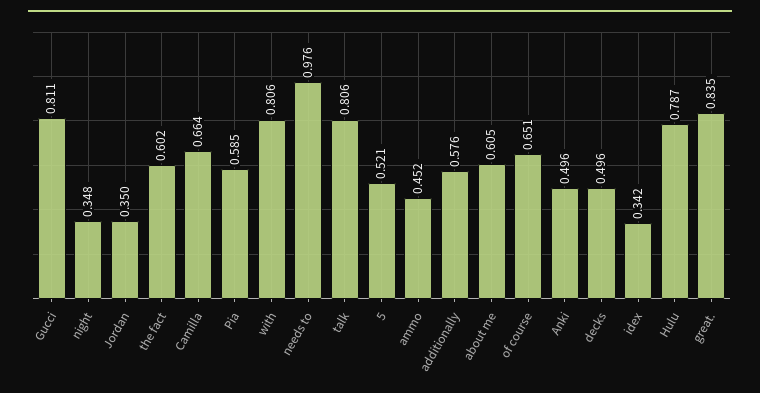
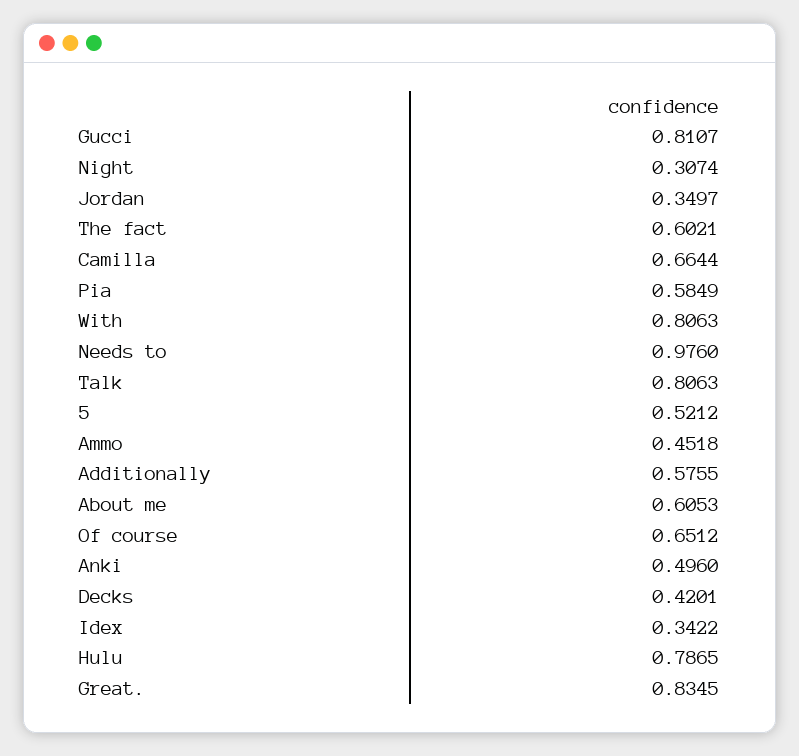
night: 0.348 -> 0.3074
decks: 0.496 -> 0.4201

